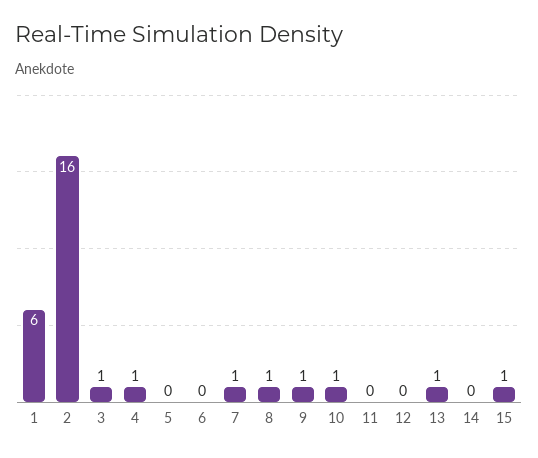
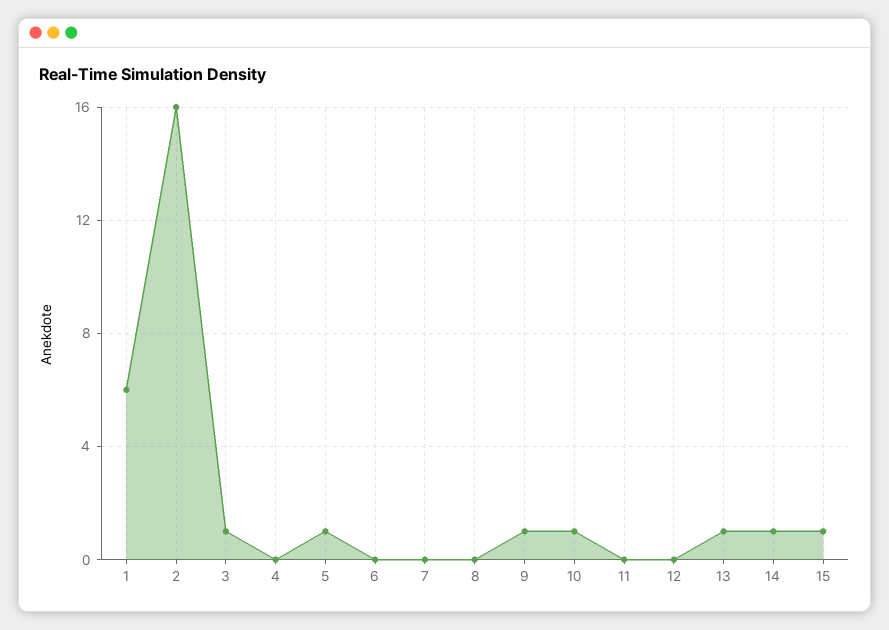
4: 1 -> 0
5: 0 -> 1
7: 1 -> 0
8: 1 -> 0
14: 0 -> 1

